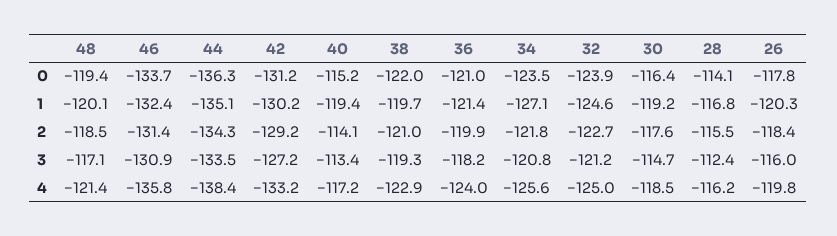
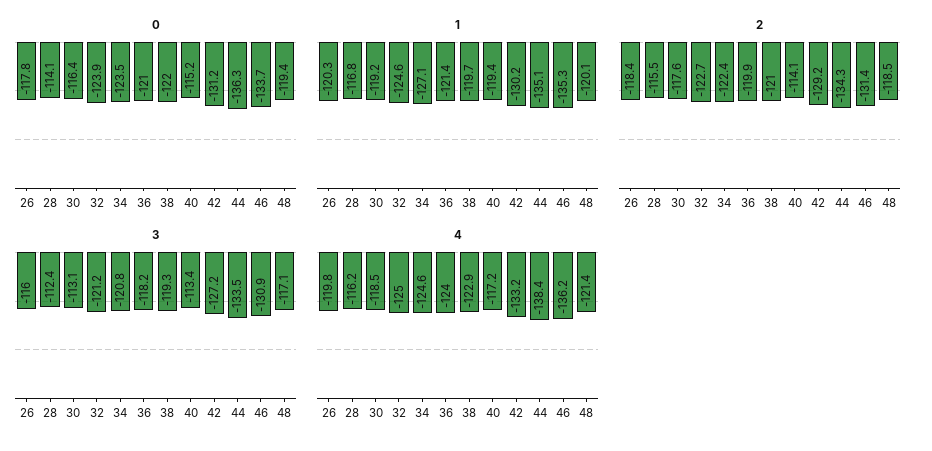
1, 46: -132.4 -> -135.3
2, 34: -121.8 -> -122.4
3, 30: -114.7 -> -113.1
4, 46: -135.8 -> -136.2
4, 34: -125.6 -> -124.6

